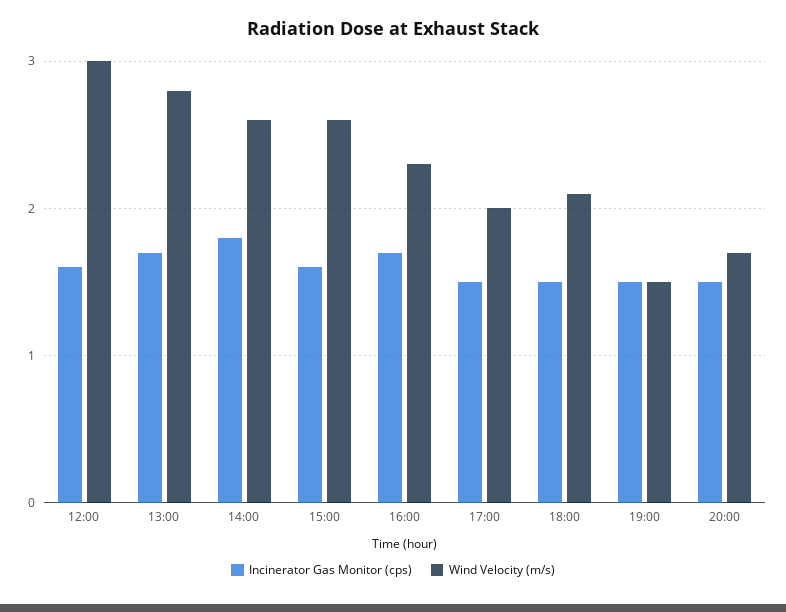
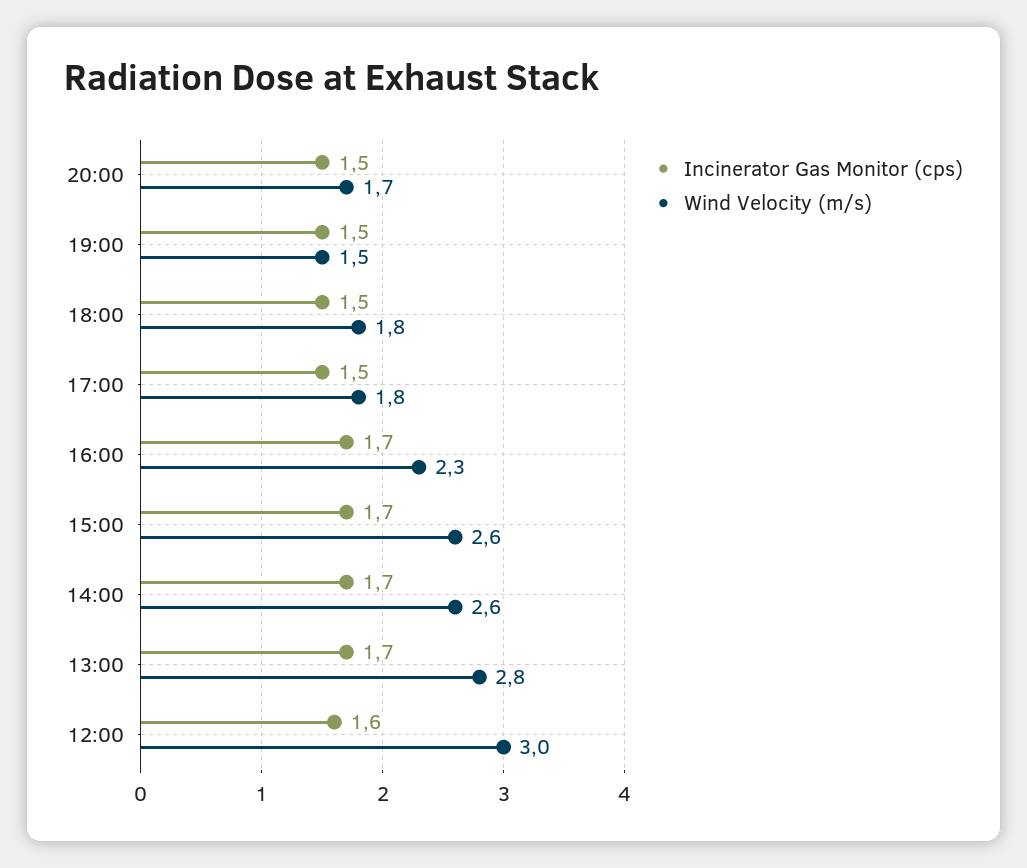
Incinerator Gas Monitor (cps), 14:00: 1.8 -> 1.7
Incinerator Gas Monitor (cps), 15:00: 1.6 -> 1.7
Wind Velocity (m/s), 17:00: 2 -> 1.8
Wind Velocity (m/s), 18:00: 2.1 -> 1.8

